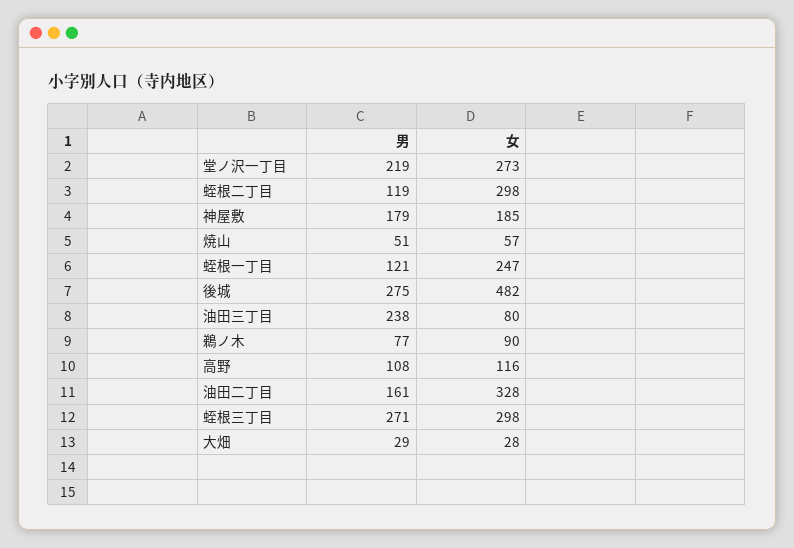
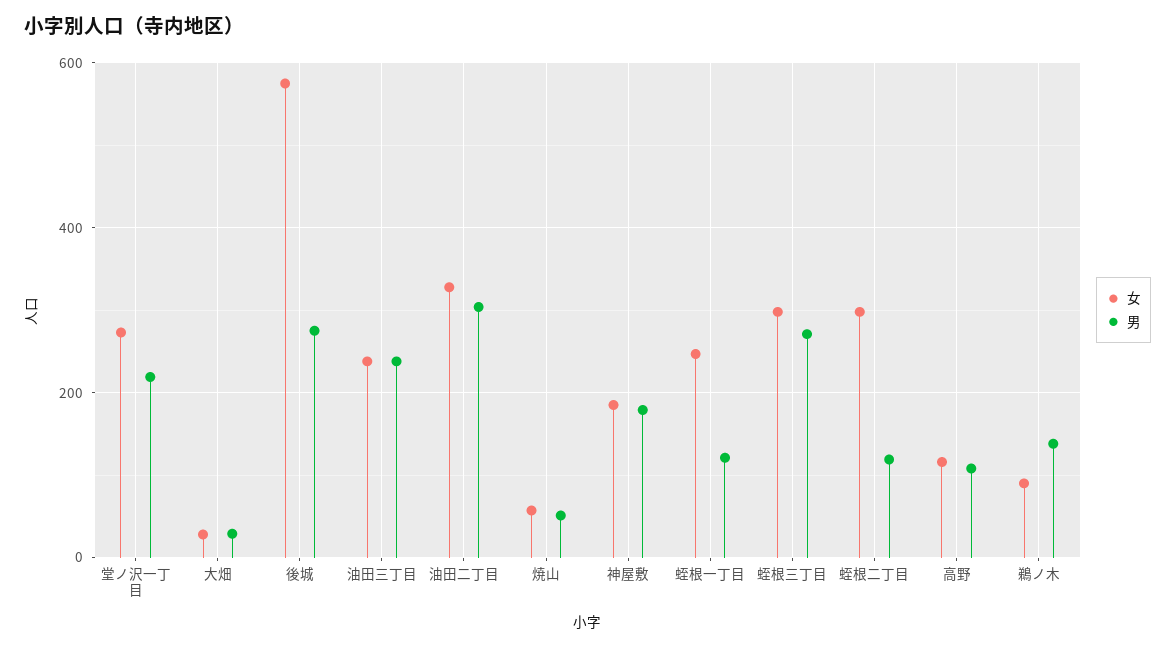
女, 後城: 482 -> 580
女, 油田三丁目: 80 -> 240
男, 鵜ノ木: 77 -> 140
男, 油田二丁目: 161 -> 300

